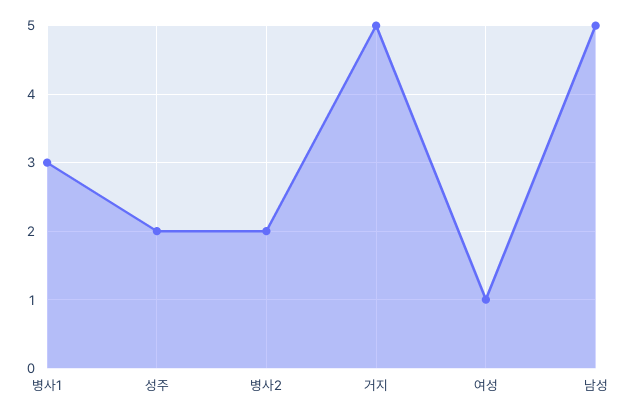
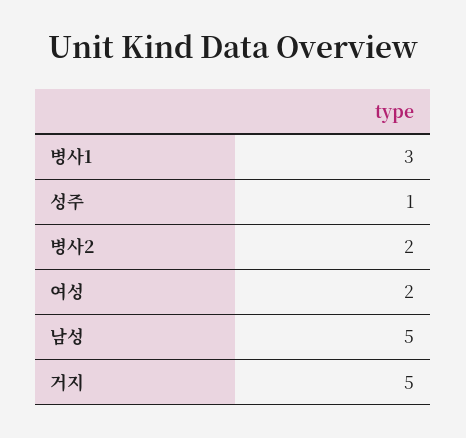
성주: 2 -> 1
여성: 1 -> 2

